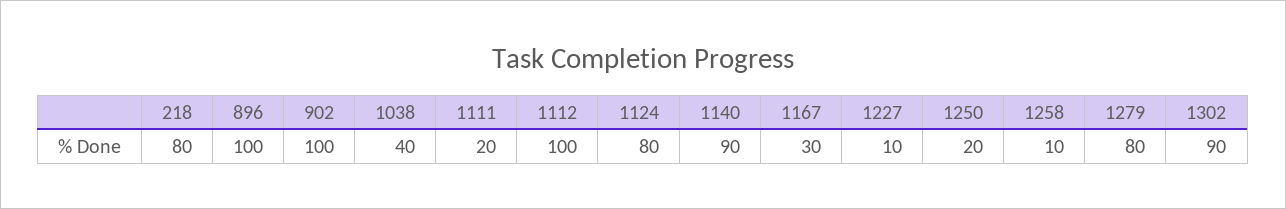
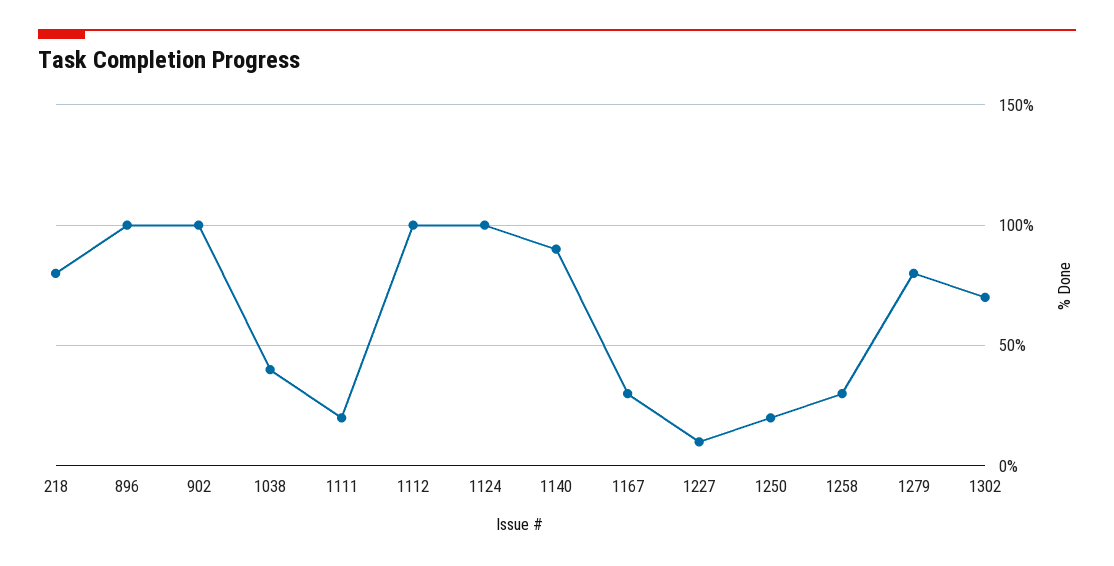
1124: 80 -> 100
1258: 10 -> 30
1302: 90 -> 70

